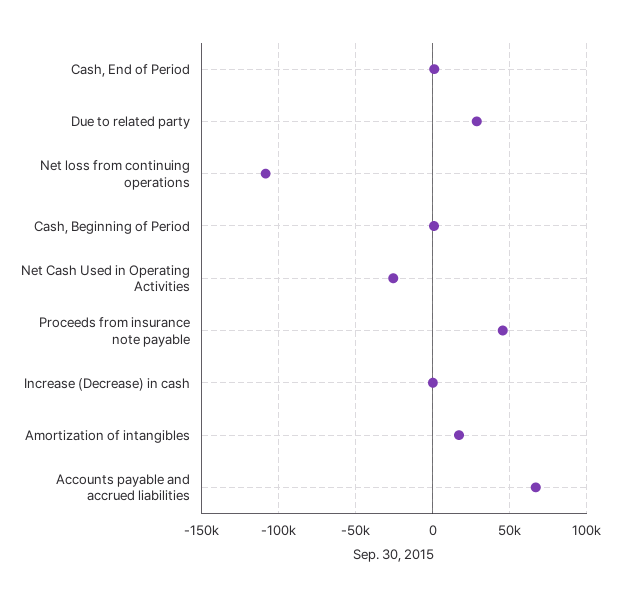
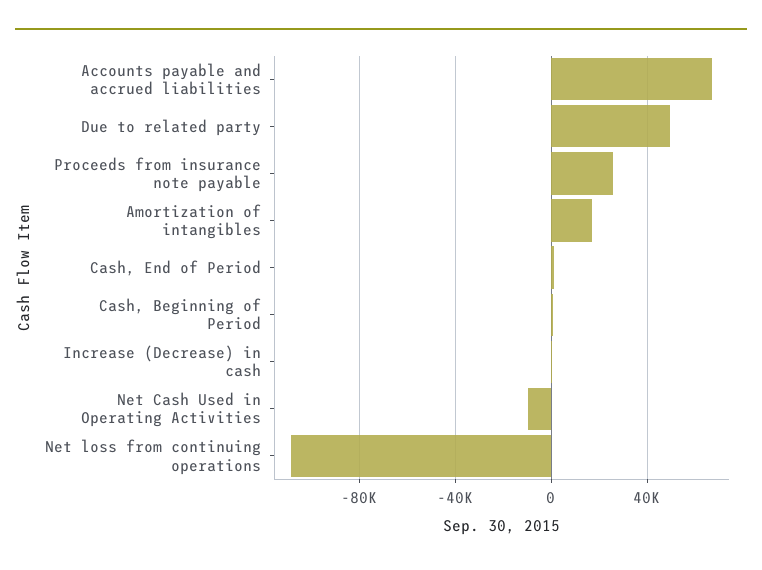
Due to related party: 30000 -> 50000
Net Cash Used in Operating Activities: -25000 -> -10000
Proceeds from insurance note payable: 45000 -> 25000

